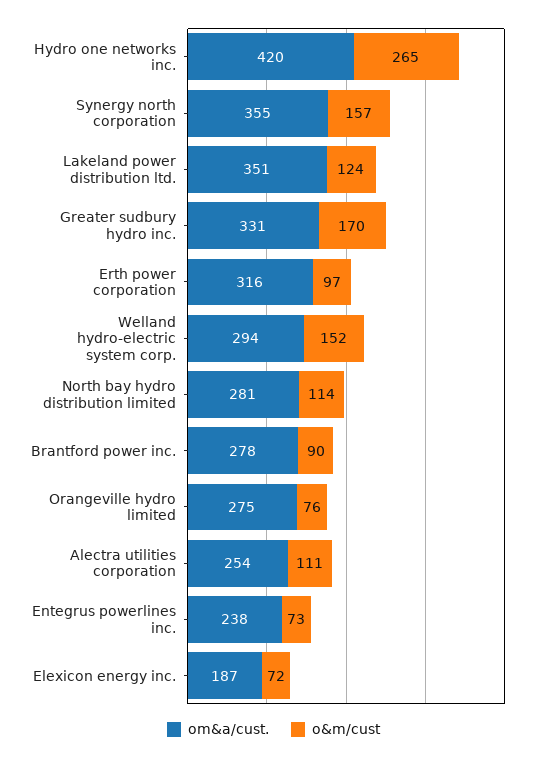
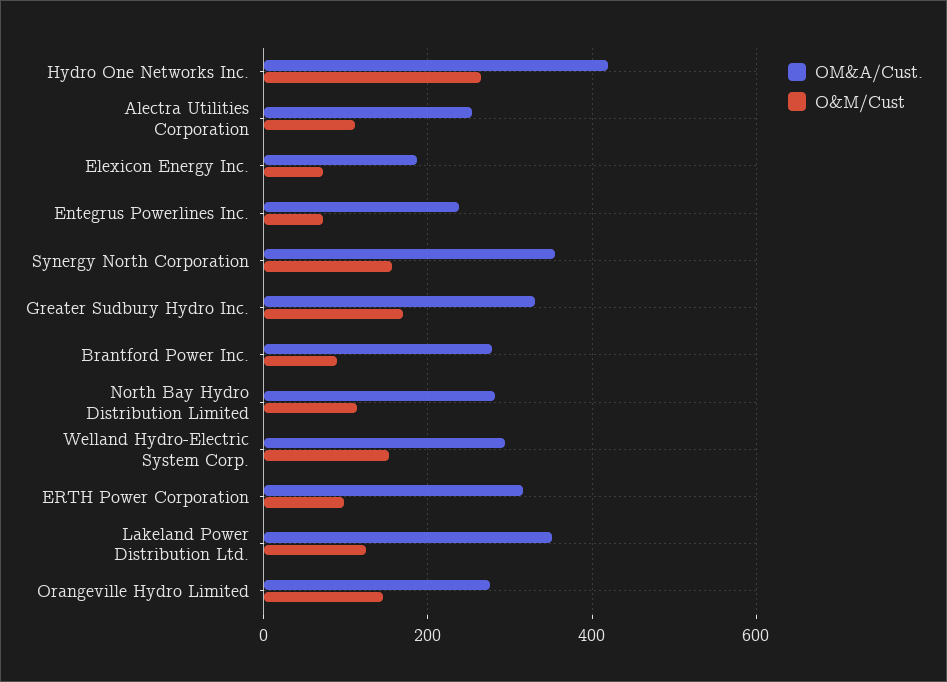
o&m/cust, Orangeville hydro limited: 76 -> 140

